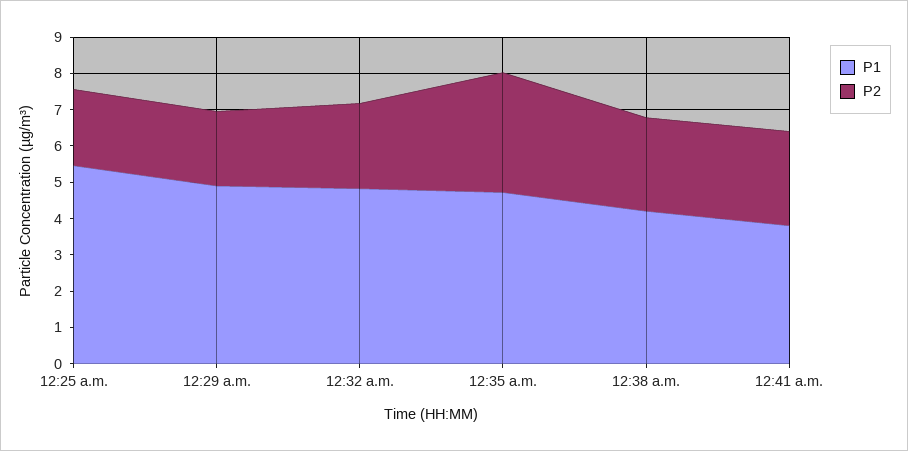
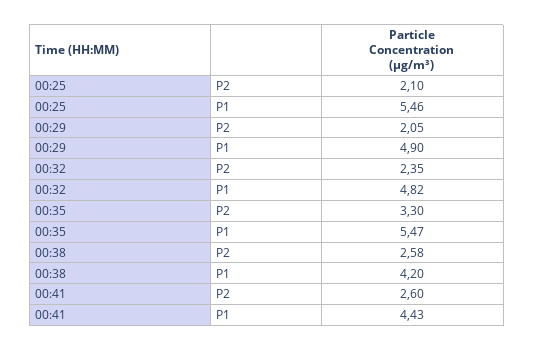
P1, 12:35 a.m.: 4.75 -> 5.47
P1, 12:41 a.m.: 3.75 -> 4.43

